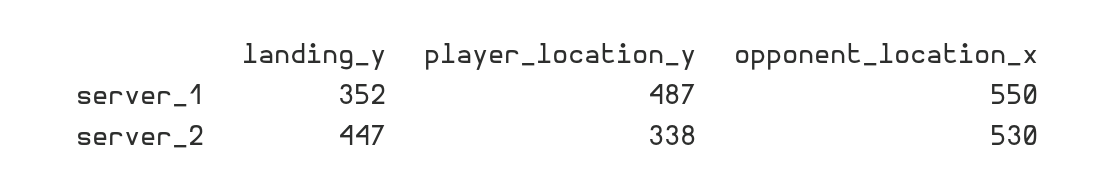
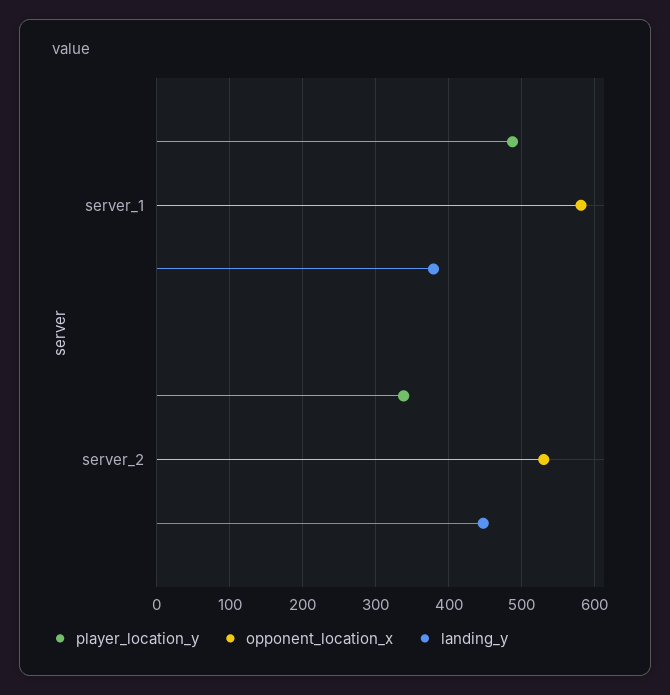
landing_y, server_1: 352 -> 380
opponent_location_x, server_1: 550 -> 580

